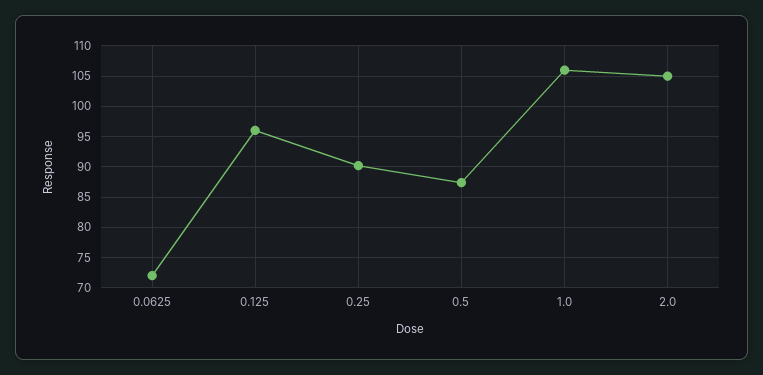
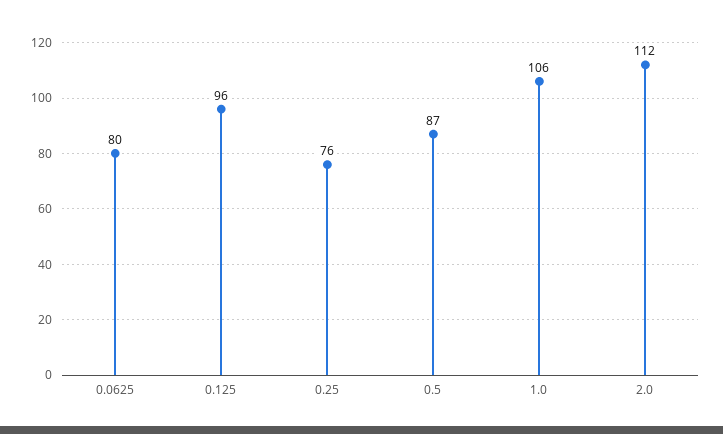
0.0625: 72 -> 80
0.25: 90 -> 76
2.0: 105 -> 112

